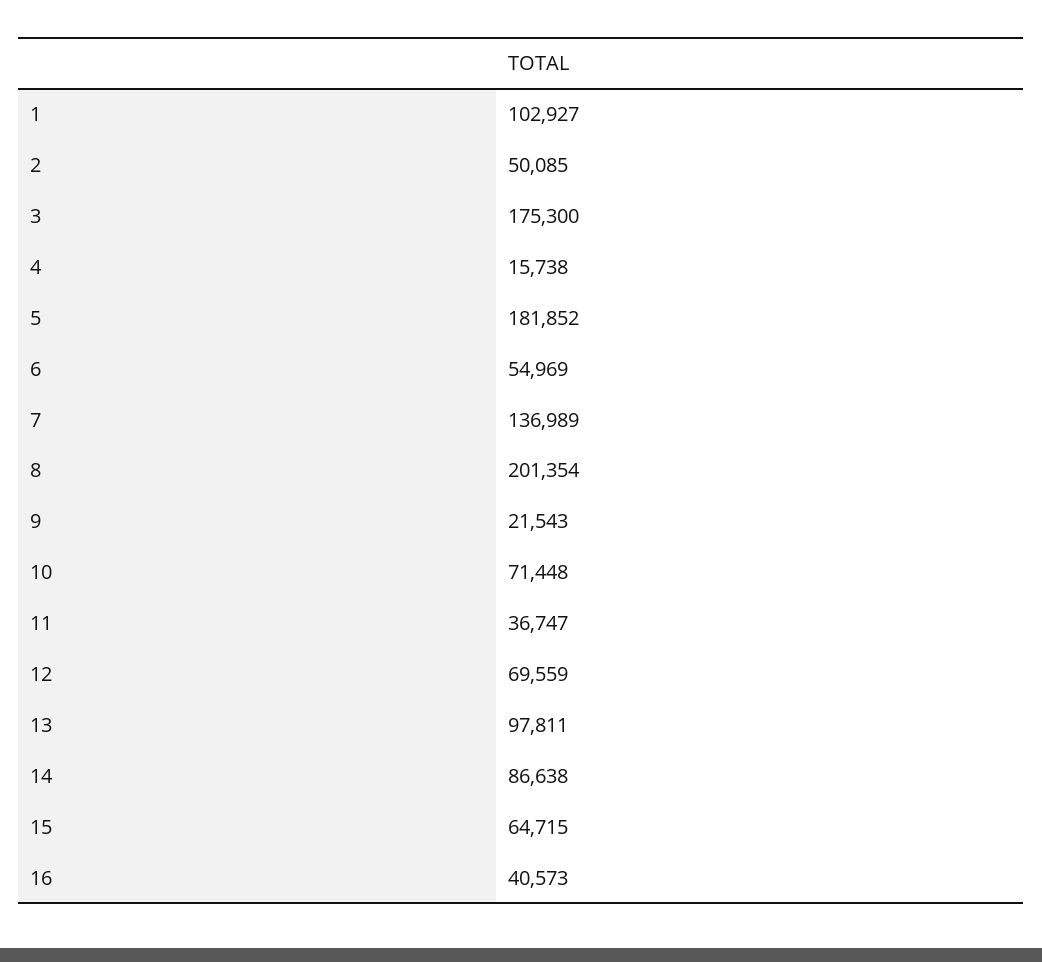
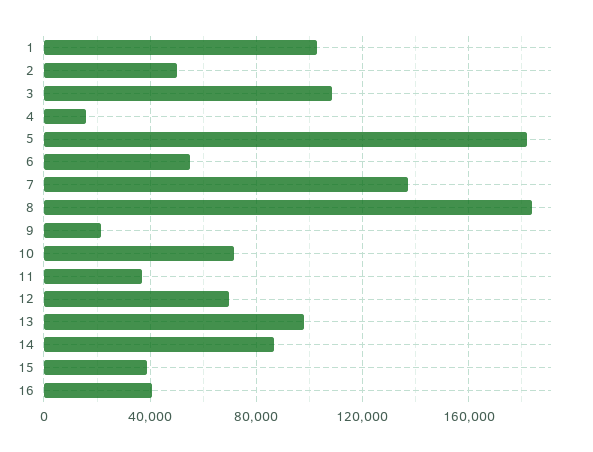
3: 175300 -> 110000
8: 201354 -> 185000
15: 64715 -> 40000

